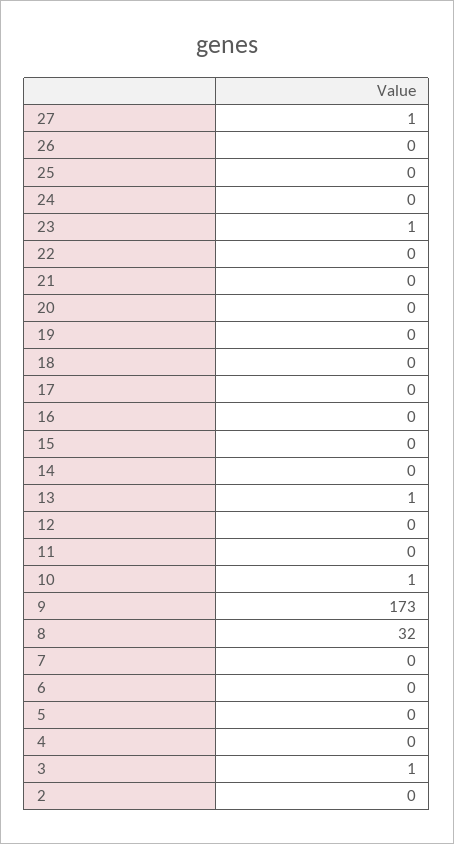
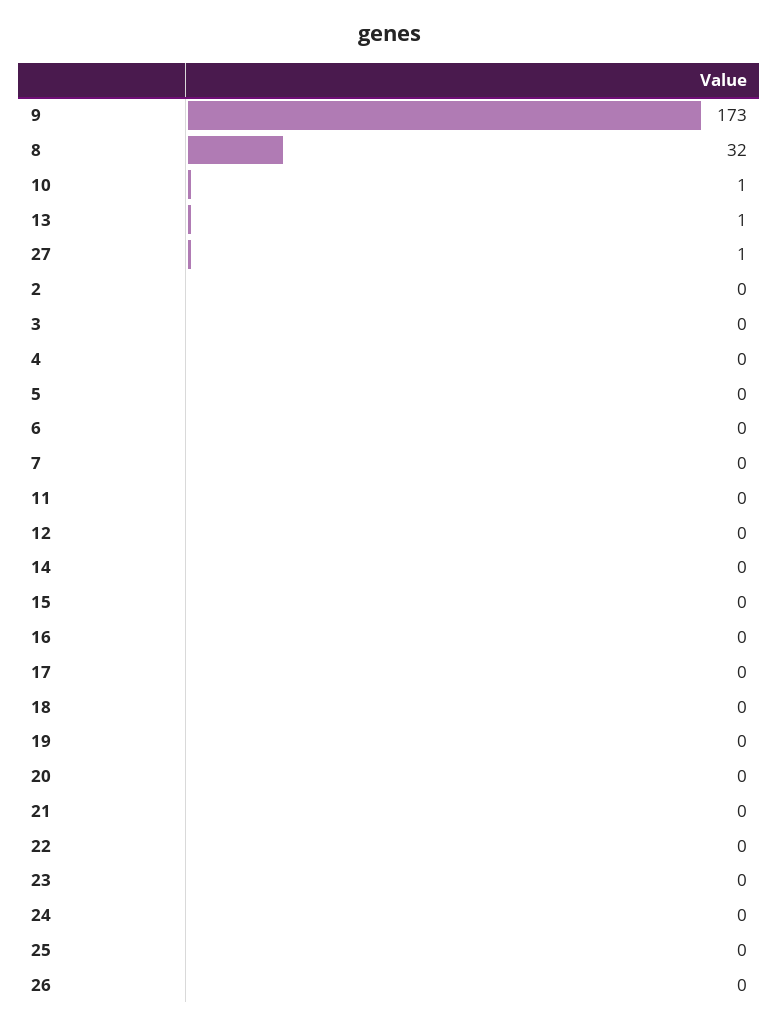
23: 1 -> 0
3: 1 -> 0

